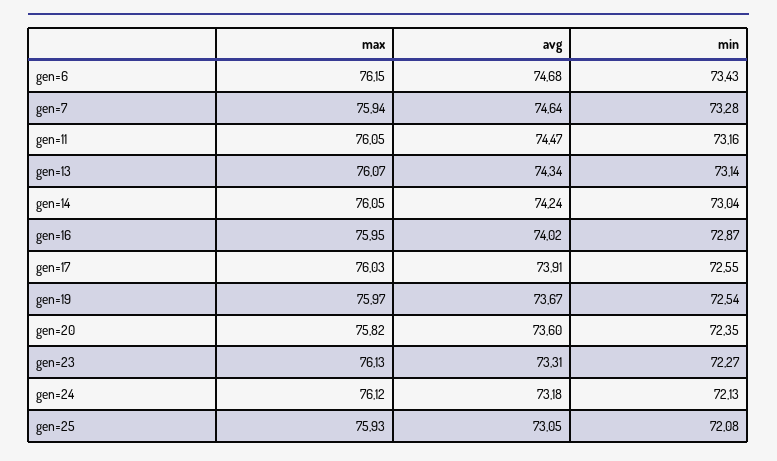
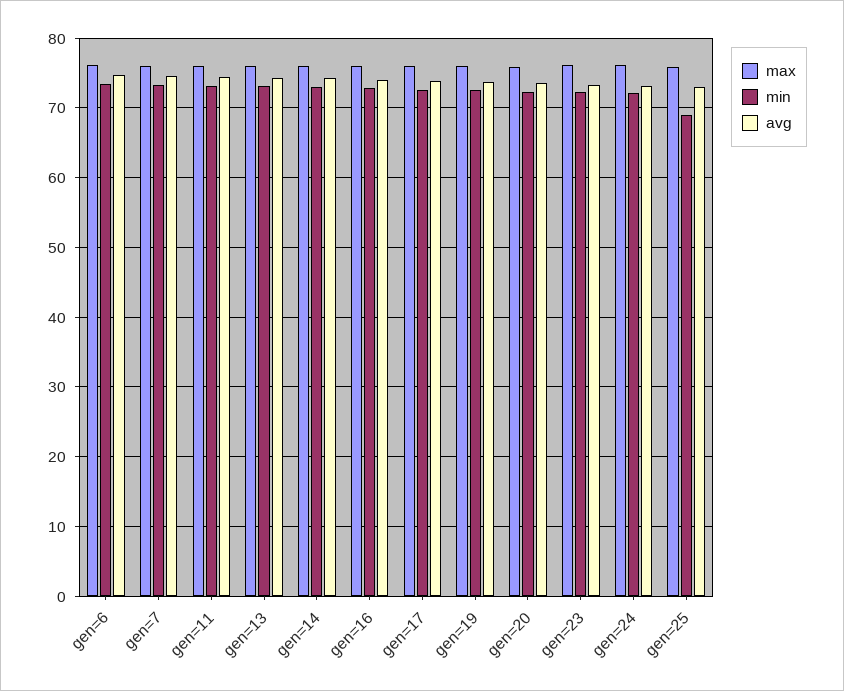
min, gen=25: 72.08 -> 69

